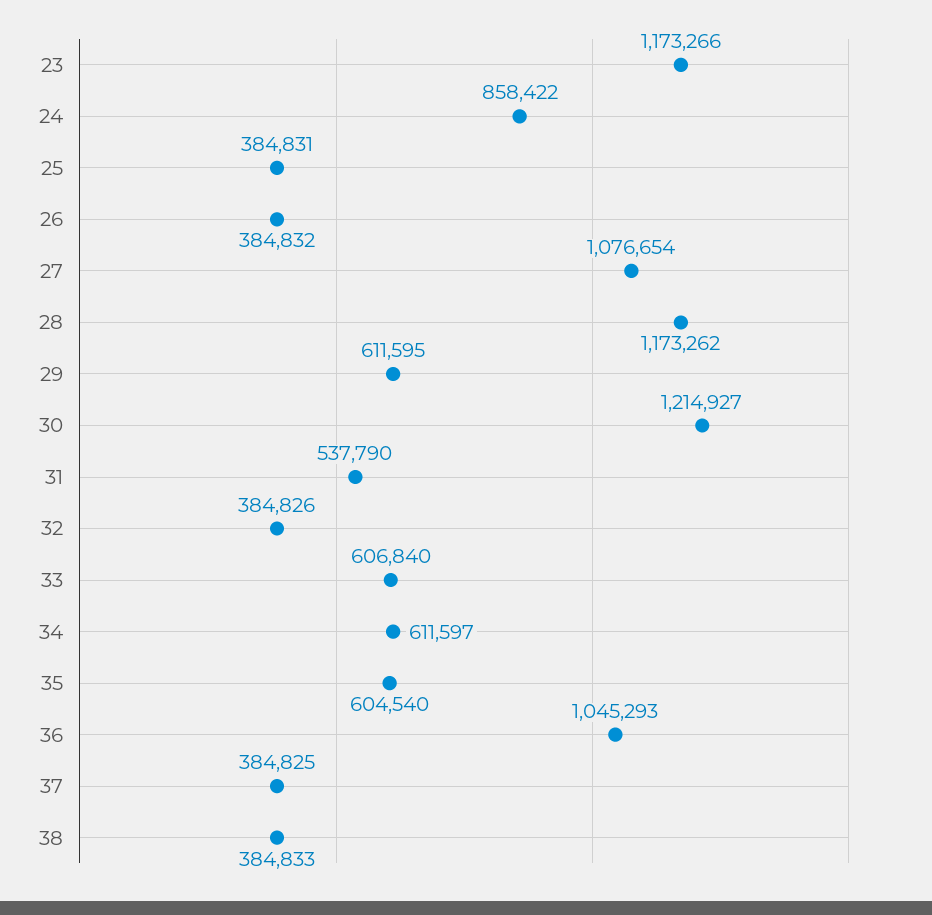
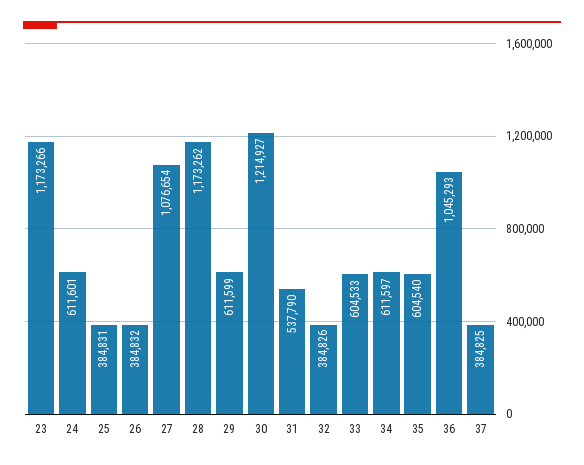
24: 858422 -> 611601
29: 611595 -> 611599
33: 606840 -> 604533
38: 384833 -> none

